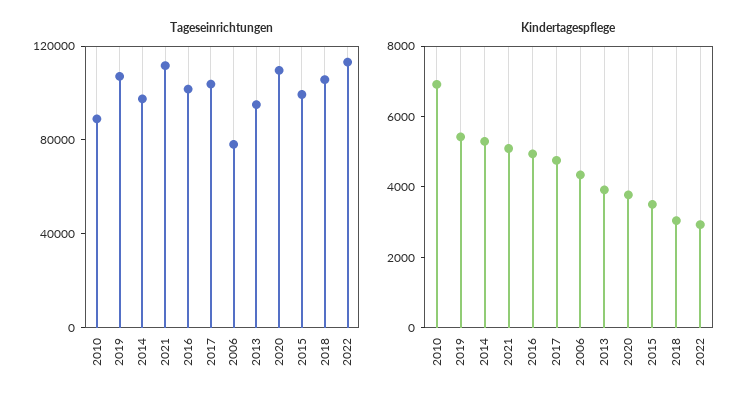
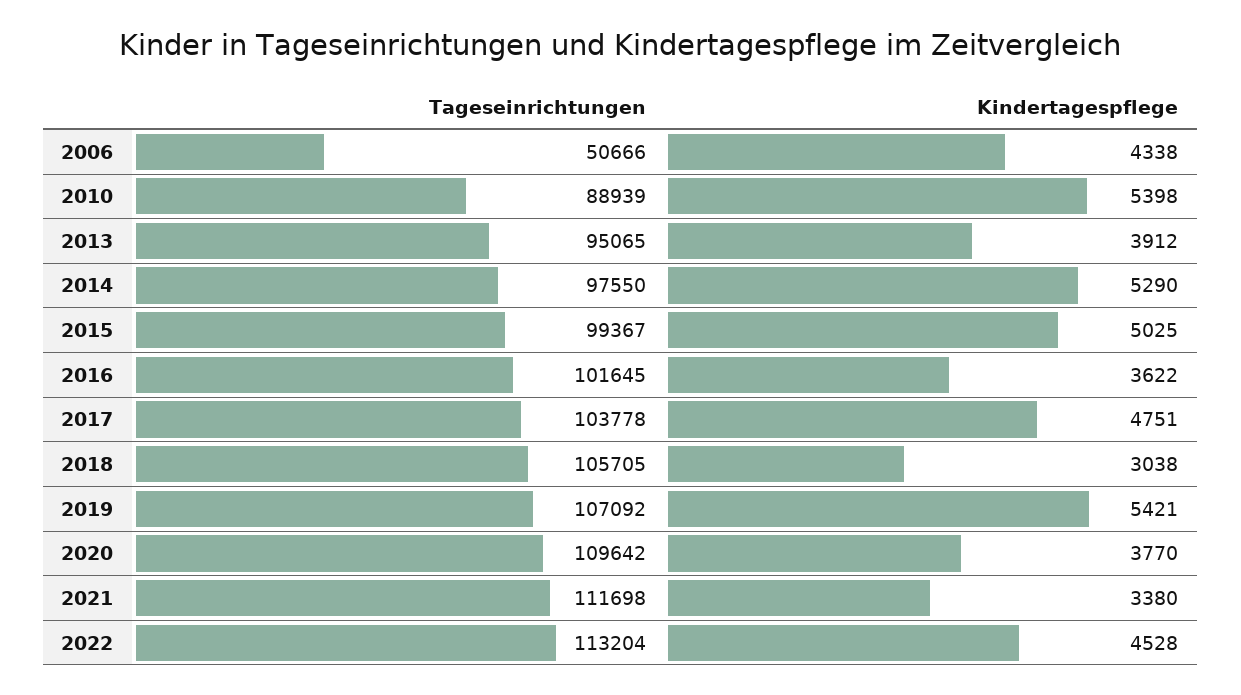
Tageseinrichtungen, 2006: 80000 -> 50666
Kindertagespflege, 2010: 7000 -> 5398
Kindertagespflege, 2021: 5000 -> 3380
Kindertagespflege, 2016: 5000 -> 3622
Kindertagespflege, 2015: 3500 -> 5025
Kindertagespflege, 2022: 3000 -> 4528

